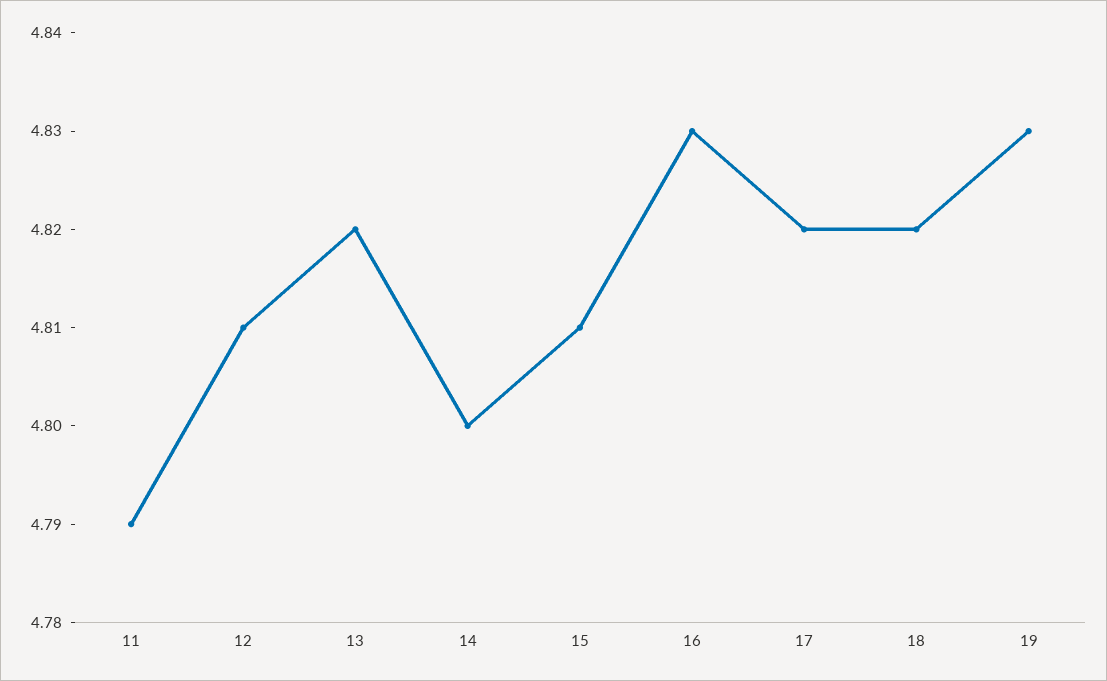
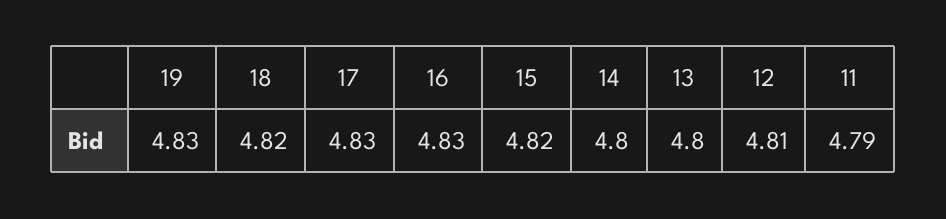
13: 4.82 -> 4.8
15: 4.81 -> 4.82
17: 4.82 -> 4.83

